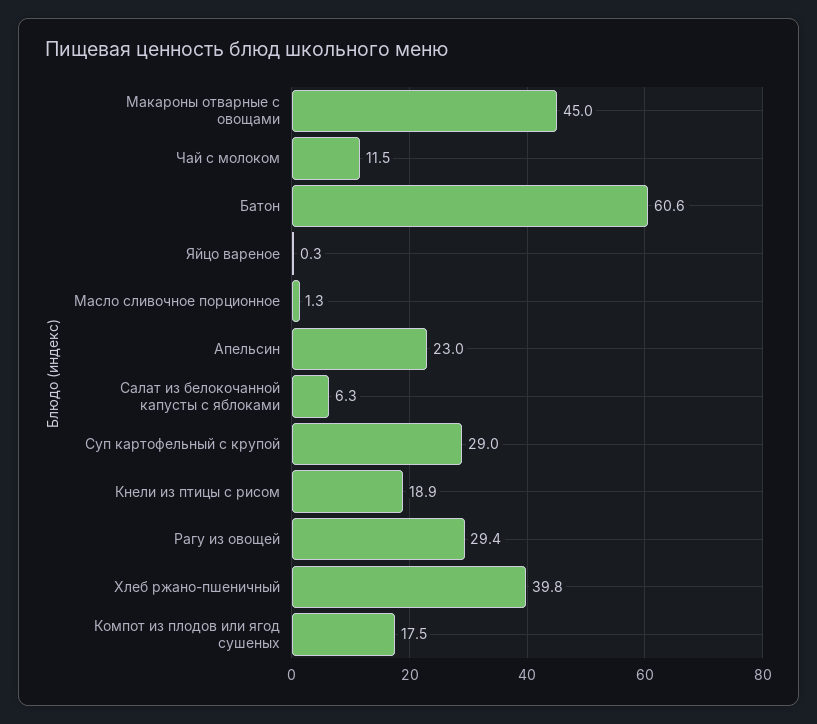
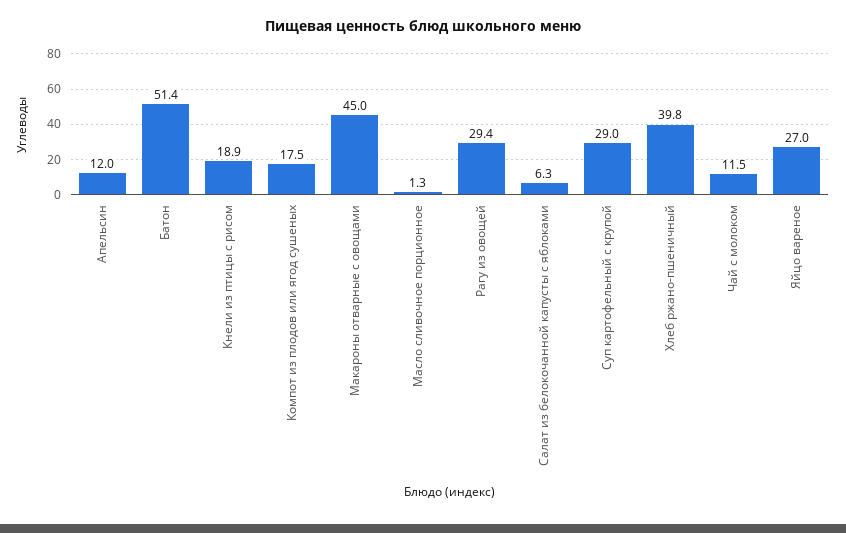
Батон: 60.6 -> 51.4
Яйцо вареное: 0.3 -> 27
Апельсин: 23 -> 12

